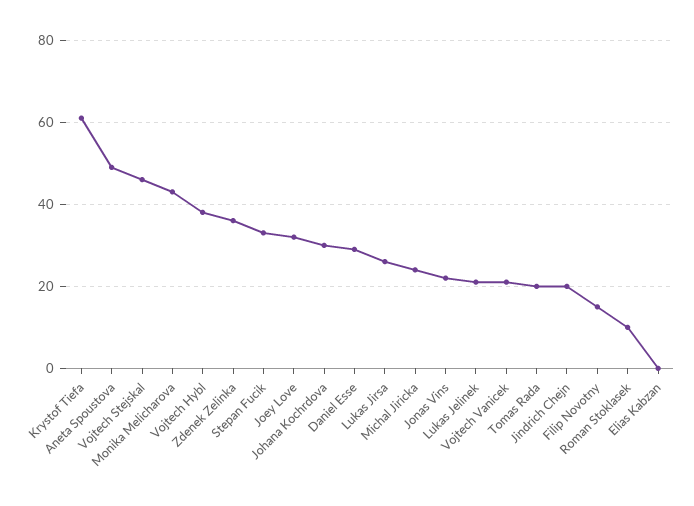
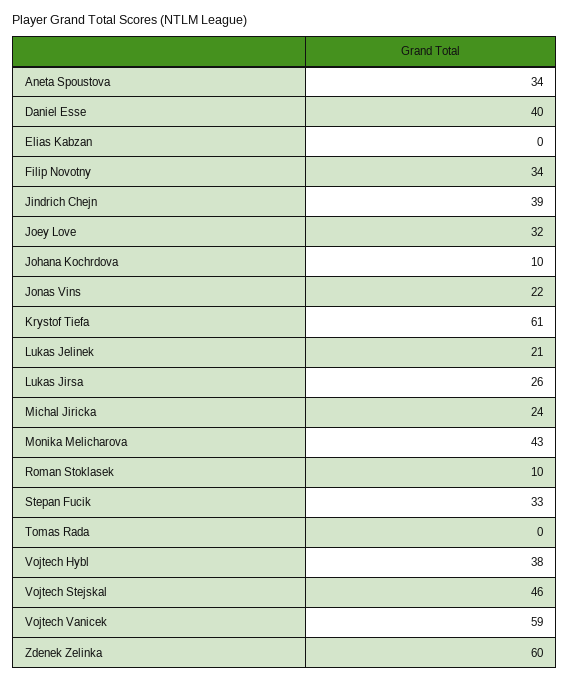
Aneta Spoustova: 50 -> 34
Zdenek Zelinka: 35 -> 60
Johana Kochrdova: 30 -> 10
Daniel Esse: 30 -> 40
Vojtech Vanicek: 20 -> 59
Tomas Rada: 20 -> 0
Jindrich Chejn: 20 -> 39
Filip Novotny: 15 -> 34

